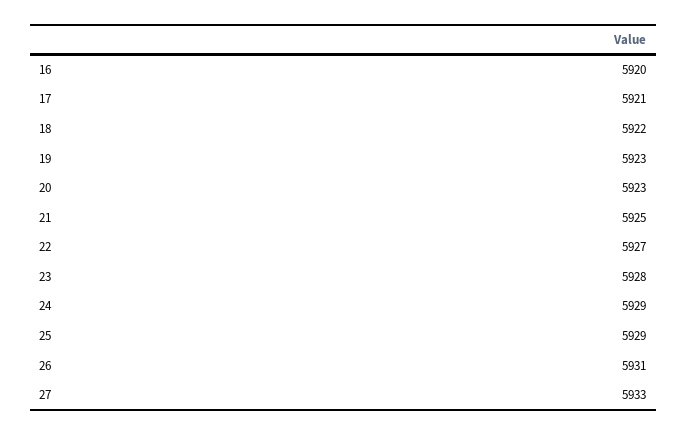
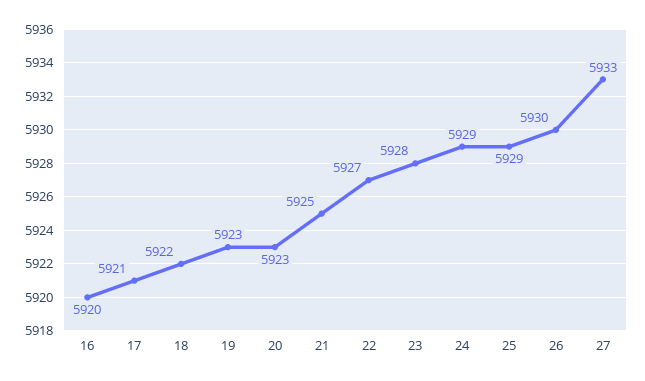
26: 5931 -> 5930

